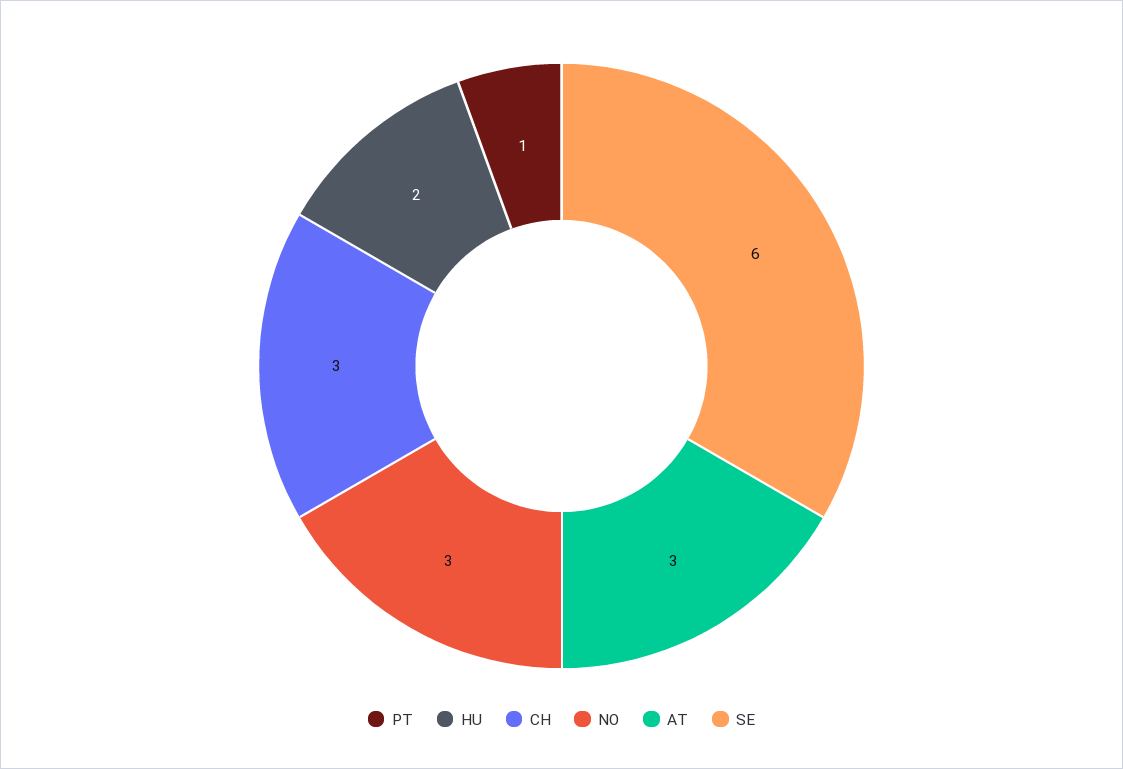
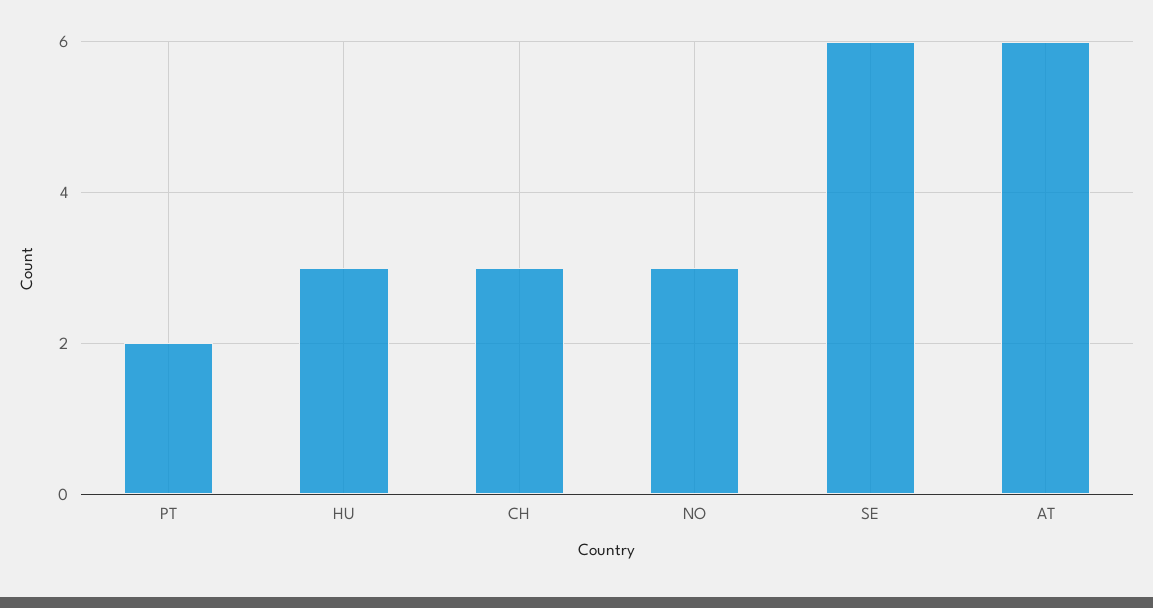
PT: 1 -> 2
HU: 2 -> 3
AT: 3 -> 6

